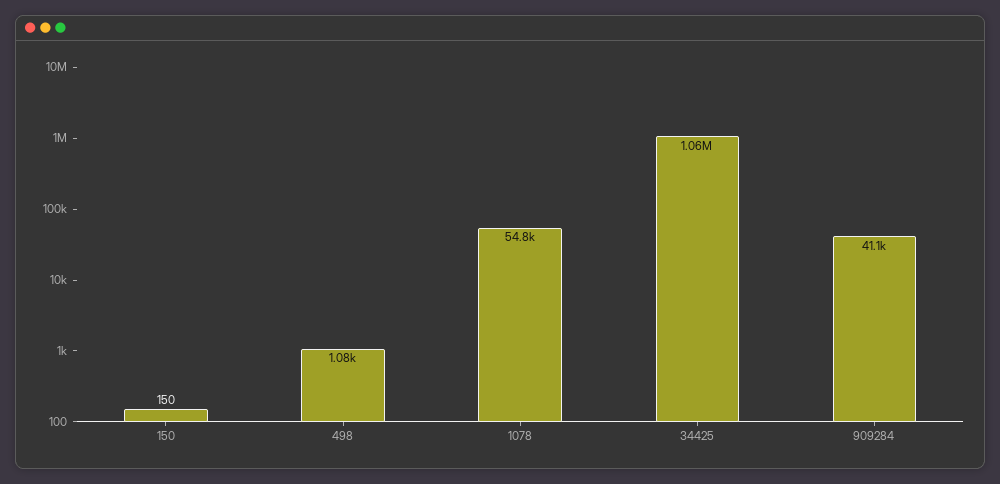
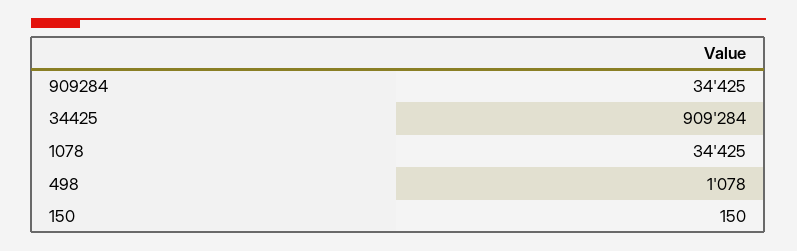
1078: 54800 -> 34425
34425: 1060000 -> 909284
909284: 41100 -> 34425

